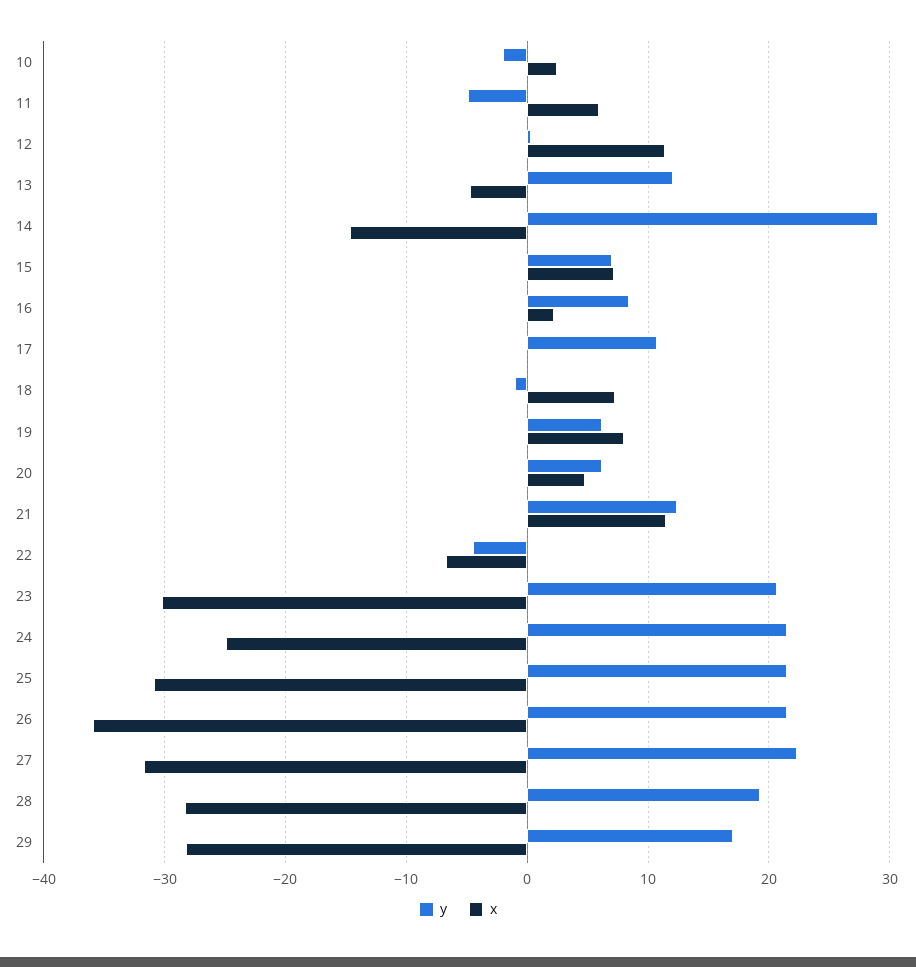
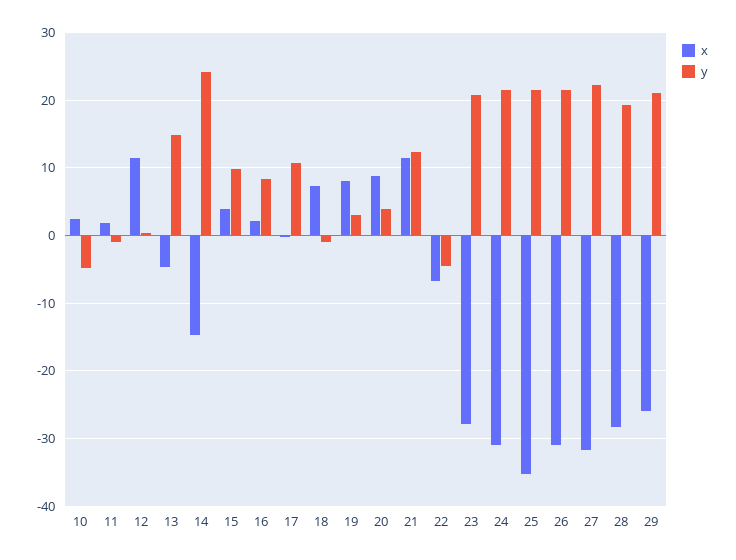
y, 10: -2 -> -5
y, 11: -5 -> -1
x, 11: 6 -> 2
y, 13: 12 -> 15
y, 14: 29 -> 24
y, 15: 7 -> 10
x, 15: 7 -> 4
y, 19: 6 -> 3
y, 20: 6 -> 4
x, 20: 5 -> 9
x, 23: -30 -> -28
x, 24: -25 -> -31
x, 25: -31 -> -35
x, 26: -36 -> -31
y, 29: 17 -> 21
x, 29: -28 -> -26

